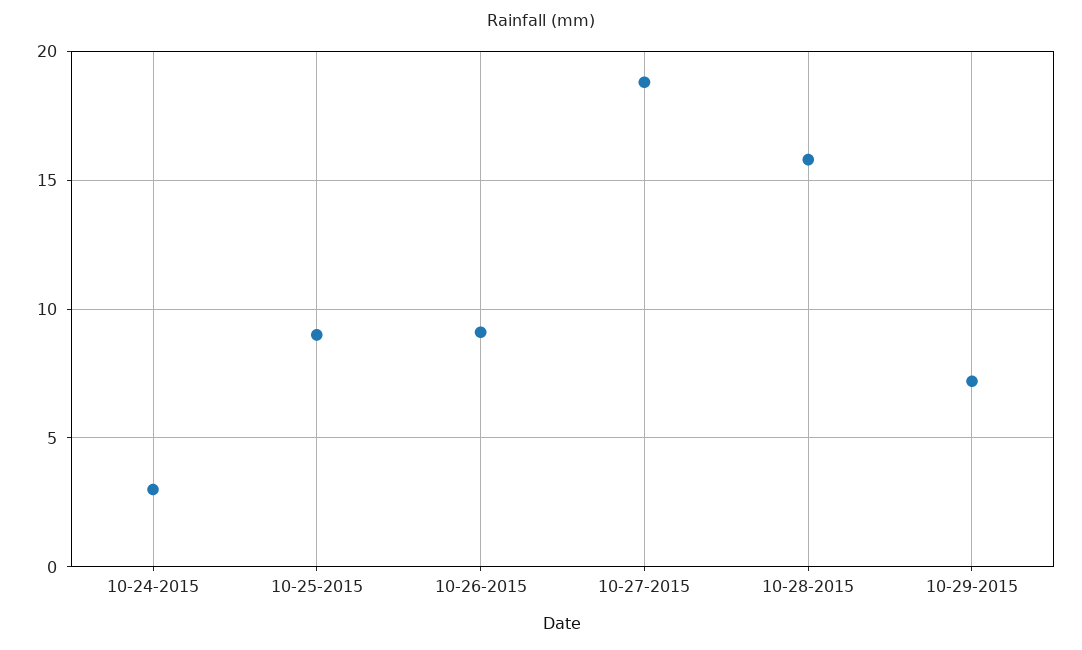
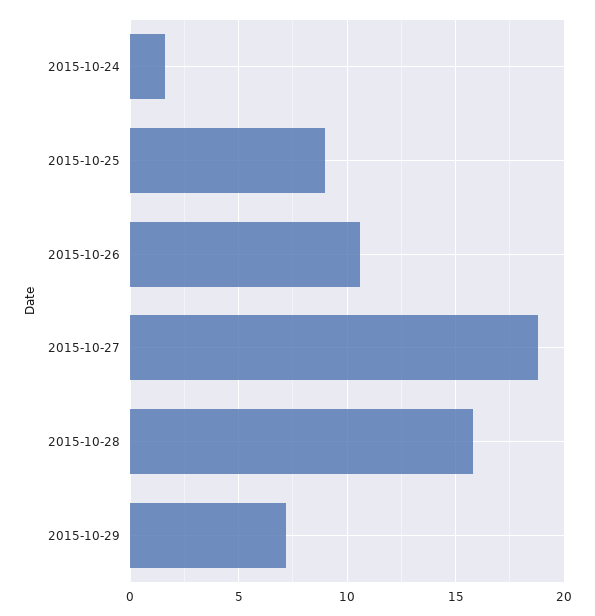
10-24-2015: 3 -> 1.5
10-26-2015: 9 -> 10.5

